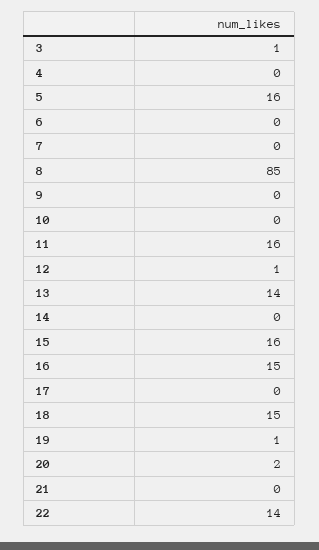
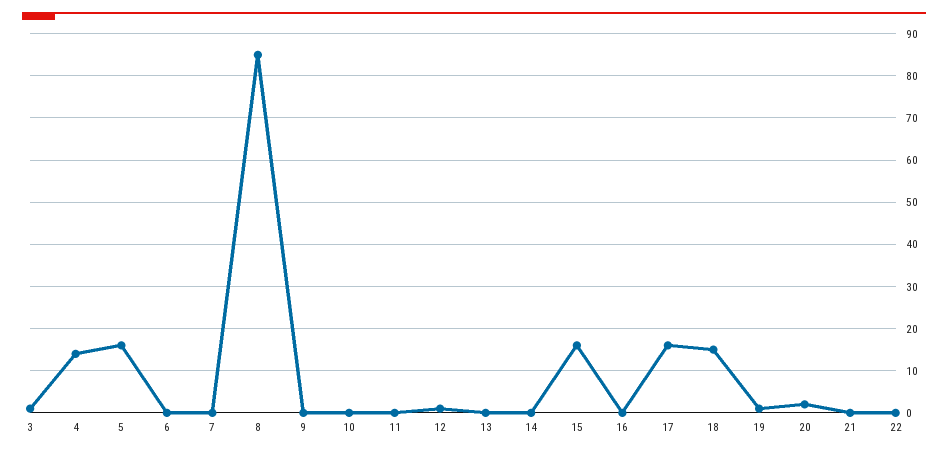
4: 0 -> 15
11: 16 -> 0
13: 14 -> 0
16: 15 -> 0
17: 0 -> 15
22: 14 -> 0

